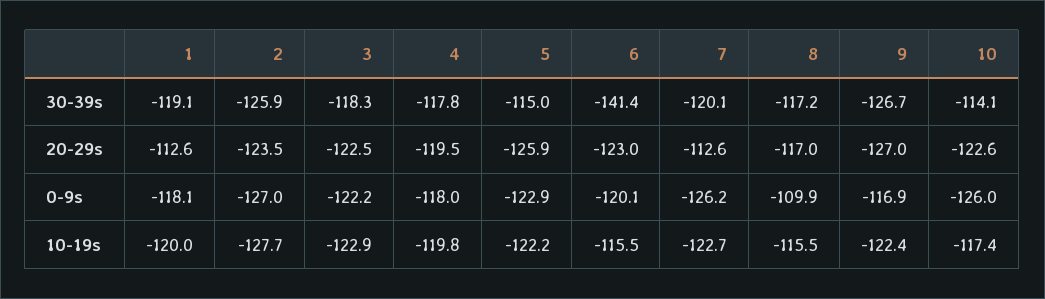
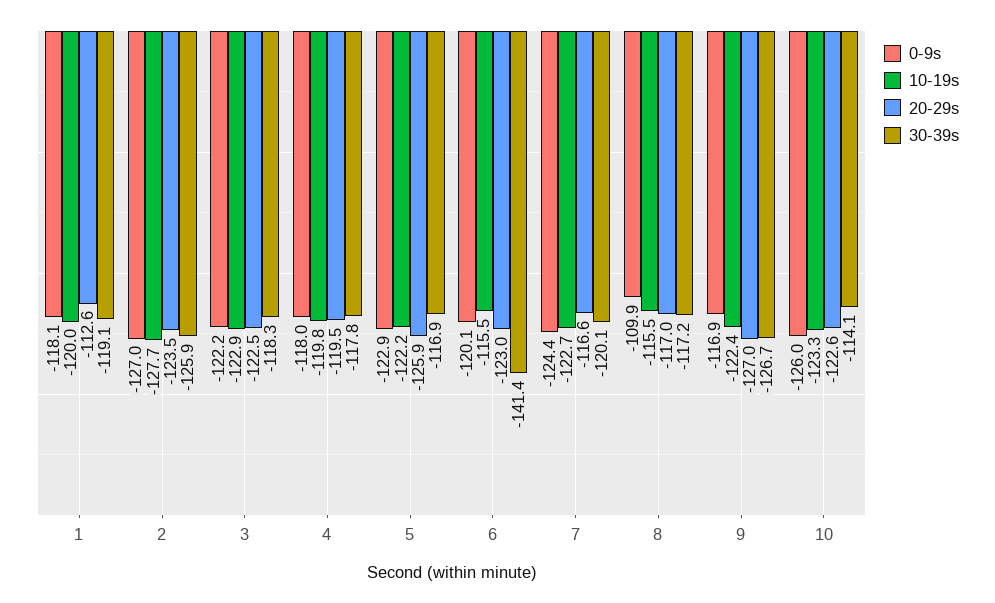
30-39s, 5: -115 -> -116.9
20-29s, 7: -112.6 -> -116.6
0-9s, 7: -126.2 -> -124.4
10-19s, 10: -117.4 -> -123.3

